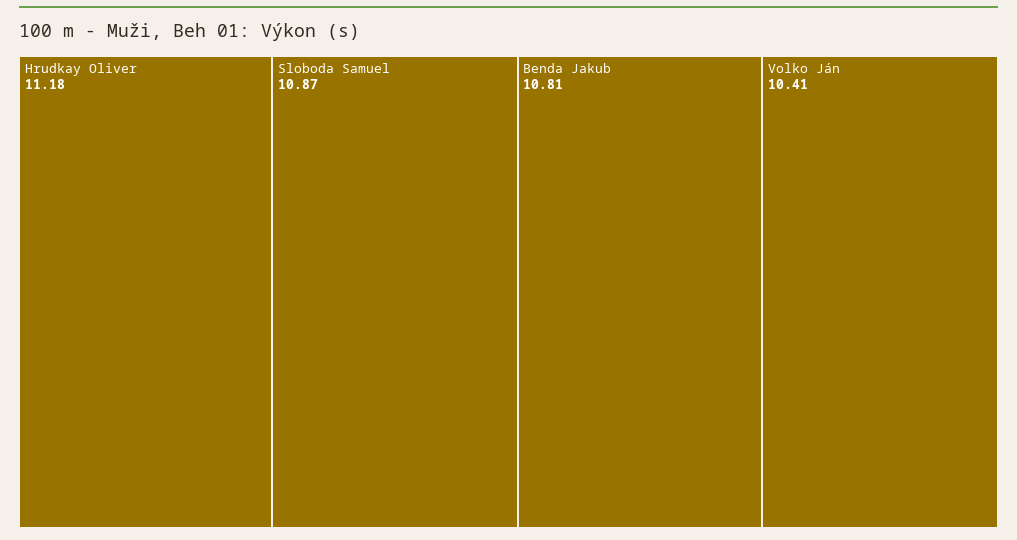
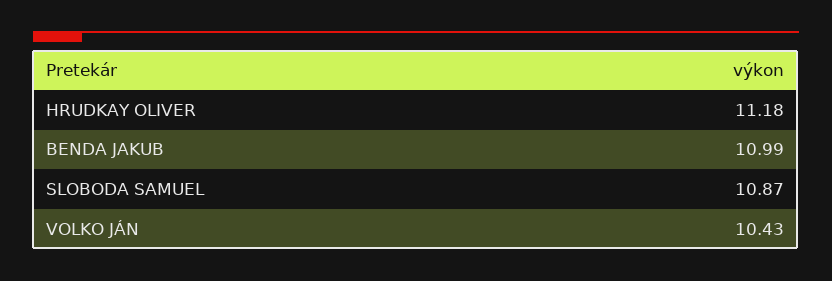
Benda Jakub: 10.81 -> 10.99
Volko Ján: 10.41 -> 10.43

